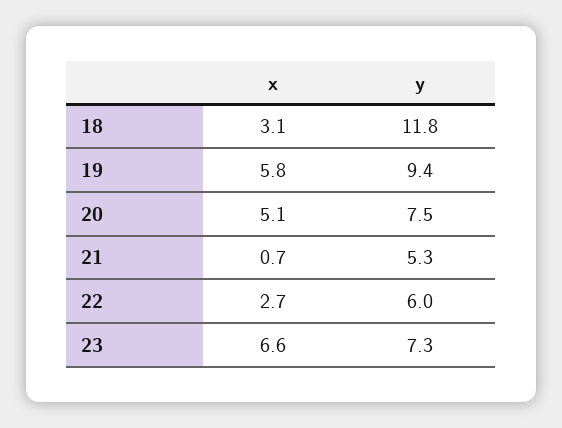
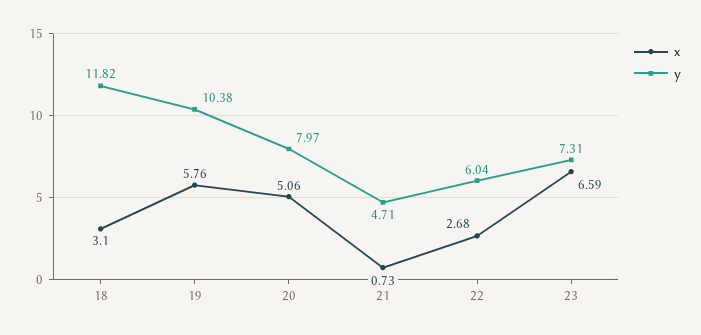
y, 19: 9.4 -> 10.38
y, 20: 7.5 -> 7.97
y, 21: 5.3 -> 4.71

